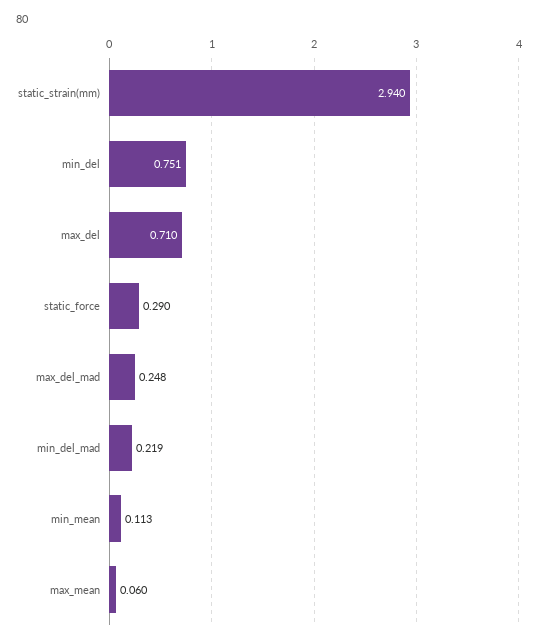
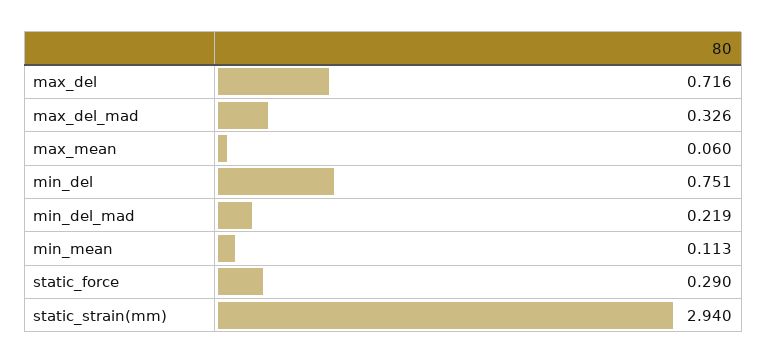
max_del: 0.71 -> 0.716
max_del_mad: 0.248 -> 0.326

